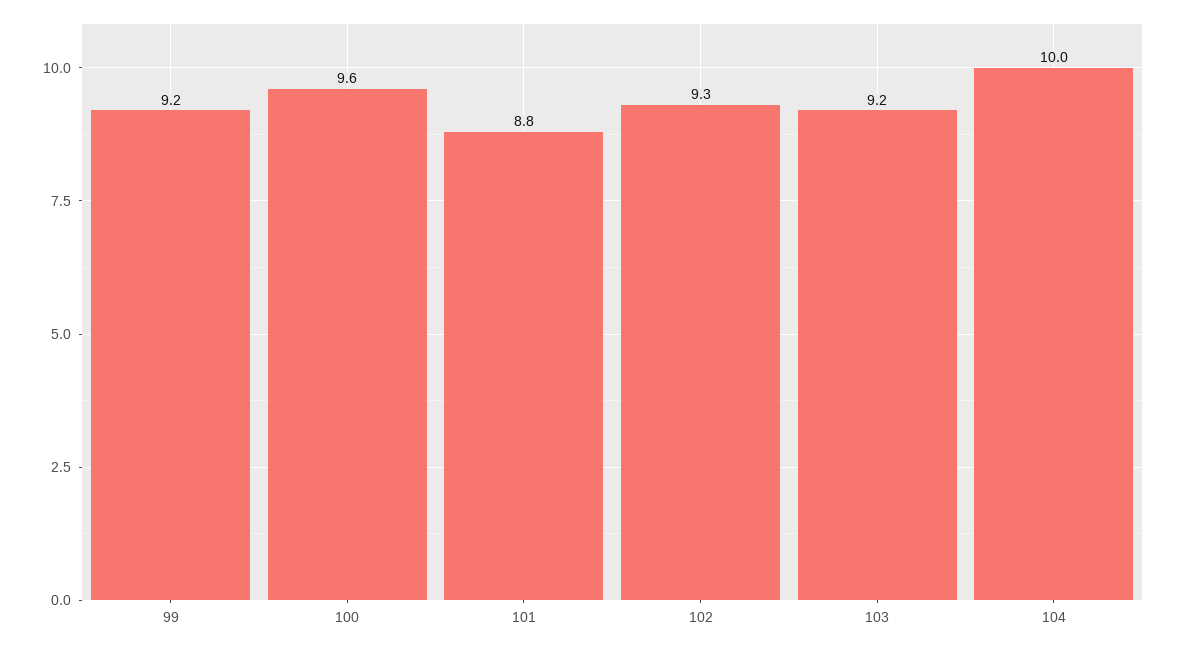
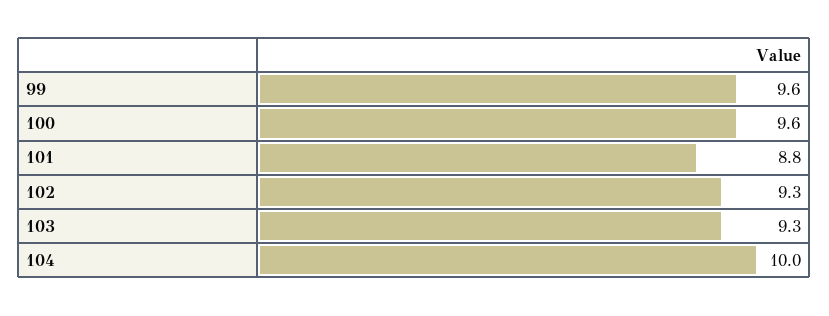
99: 9.2 -> 9.6
103: 9.2 -> 9.3

